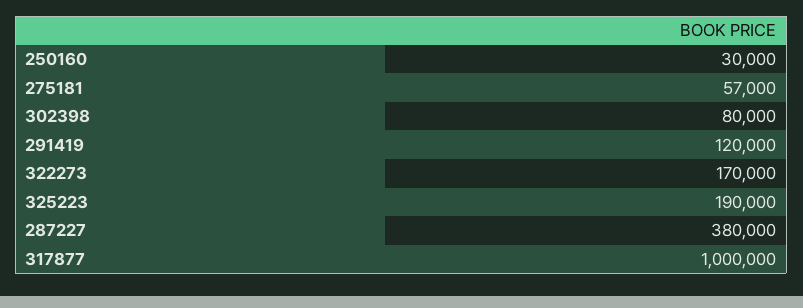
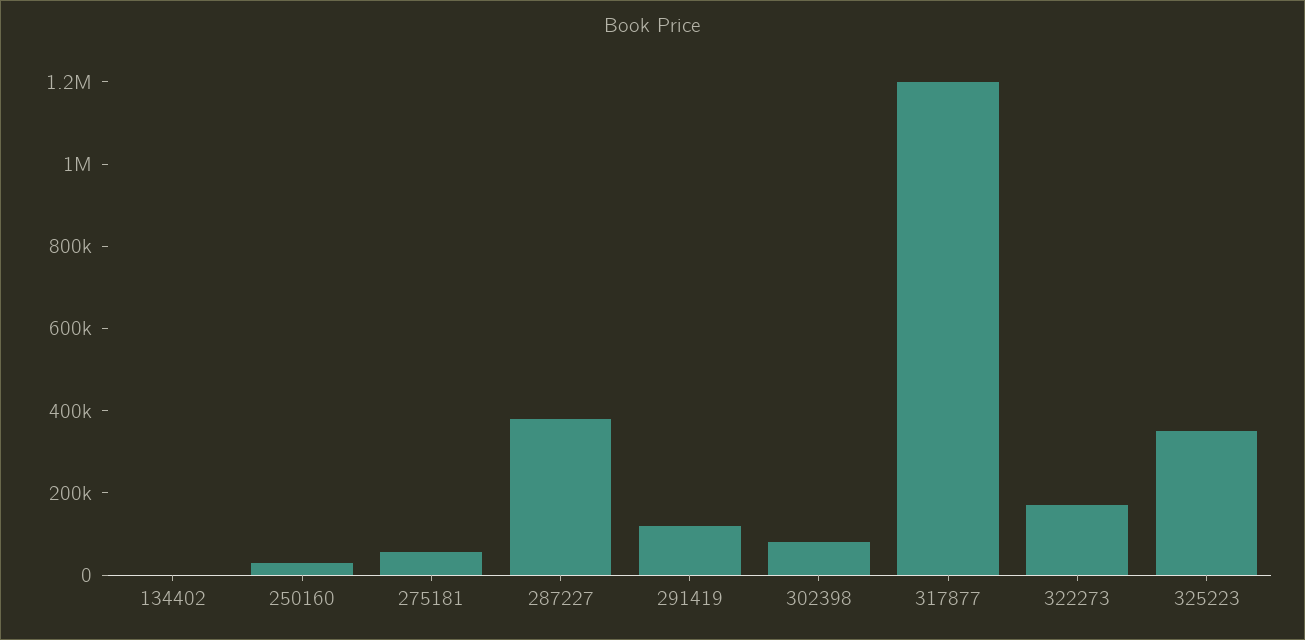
325223: 190000 -> 350000
317877: 1000000 -> 1200000
134402: none -> 0

